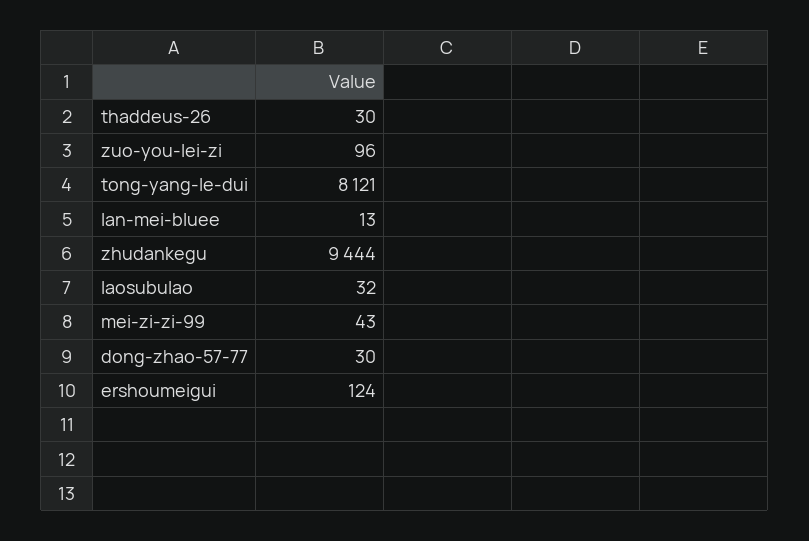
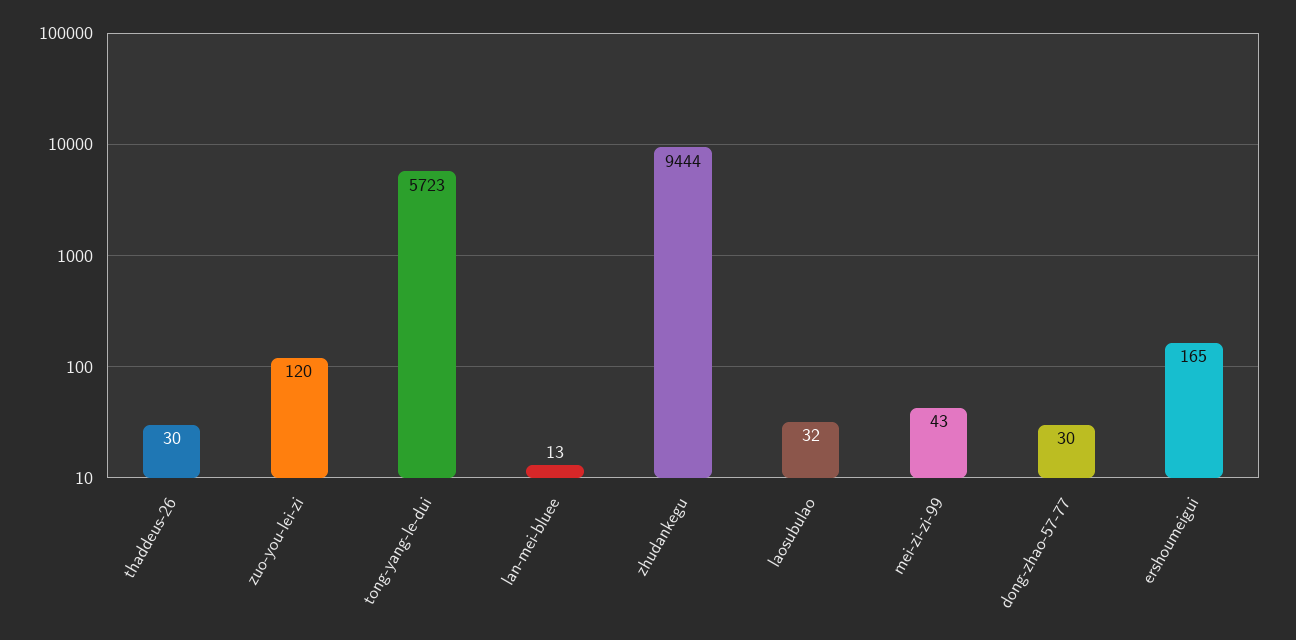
zuo-you-lei-zi: 96 -> 120
tong-yang-le-dui: 8121 -> 5723
ershoumeigui: 124 -> 165

